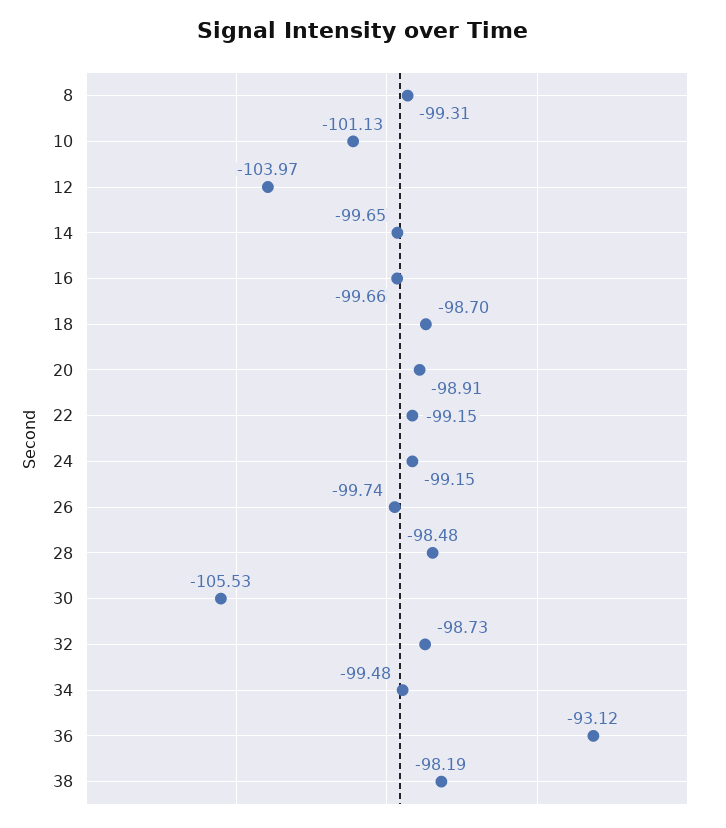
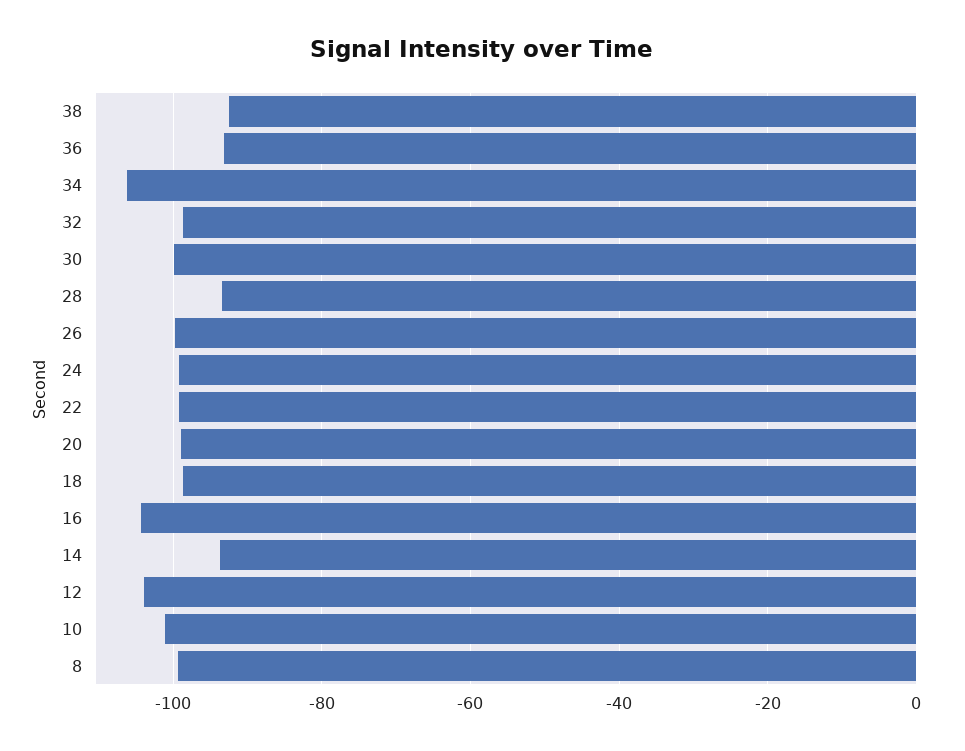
14: -99.65 -> -94
16: -99.66 -> -104
28: -98.48 -> -94
30: -105.53 -> -100
34: -99.48 -> -106
38: -98.19 -> -92

